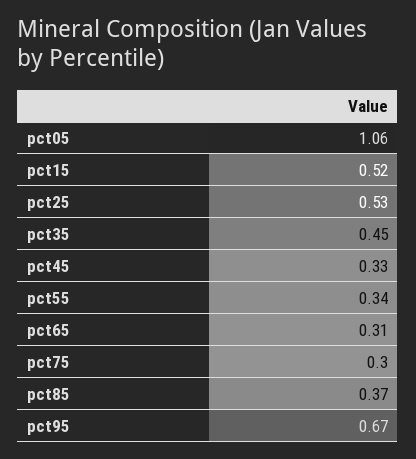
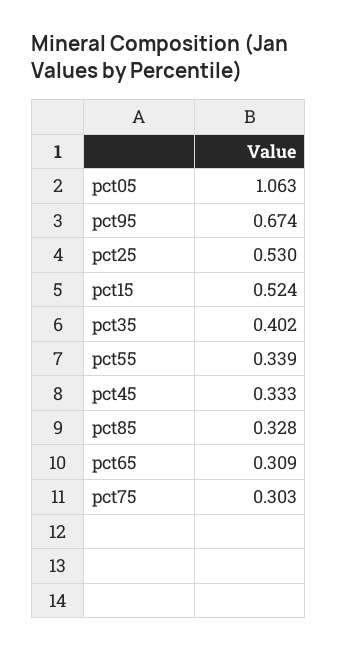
pct35: 0.45 -> 0.402
pct85: 0.37 -> 0.328

